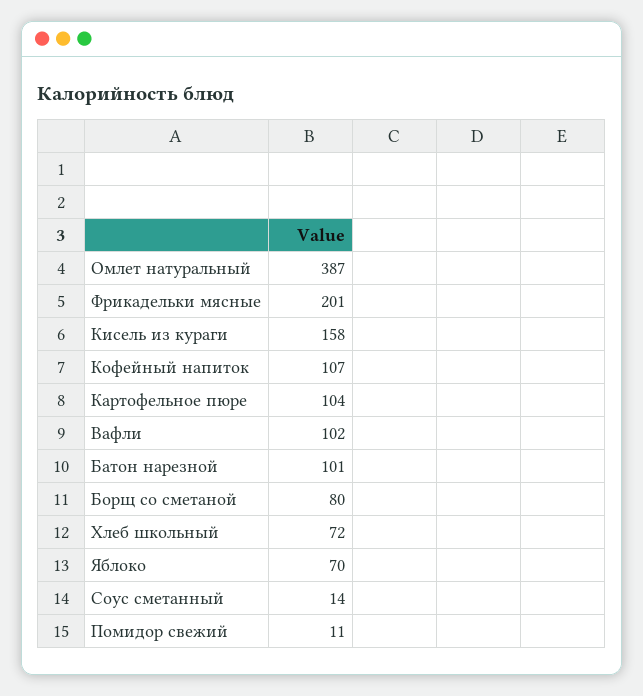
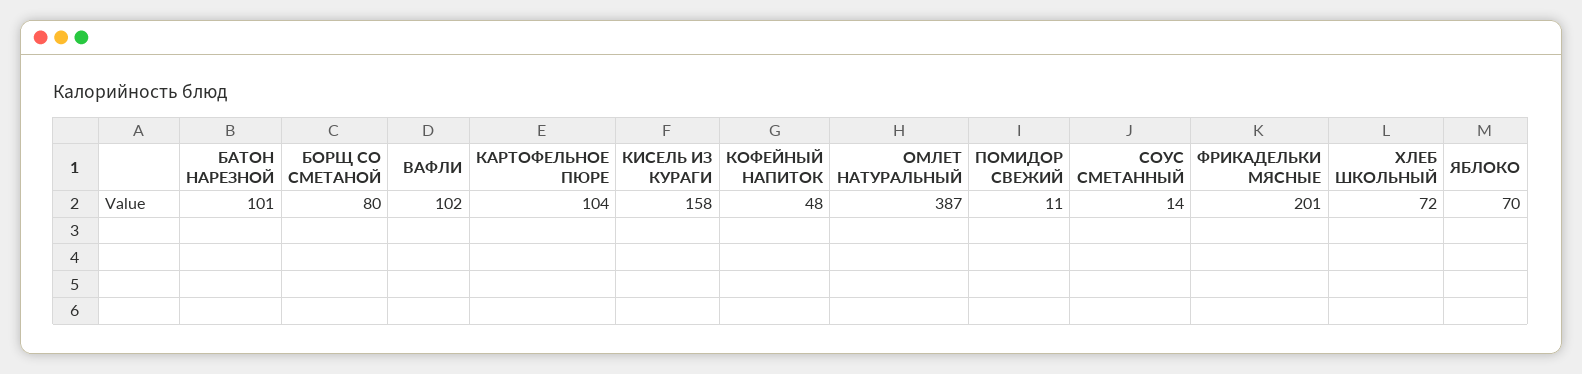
Кофейный напиток: 107 -> 48

